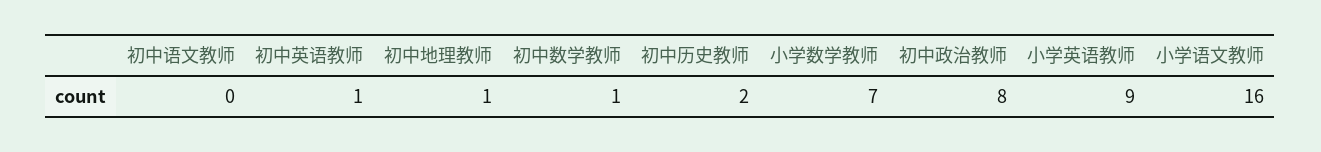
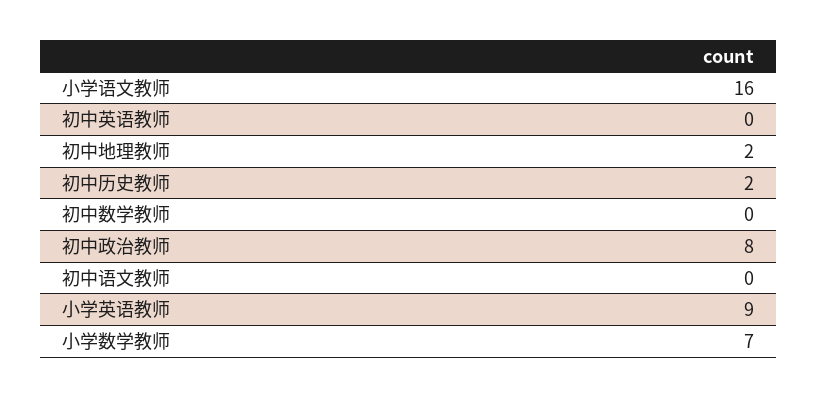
初中英语教师: 1 -> 0
初中地理教师: 1 -> 2
初中数学教师: 1 -> 0

